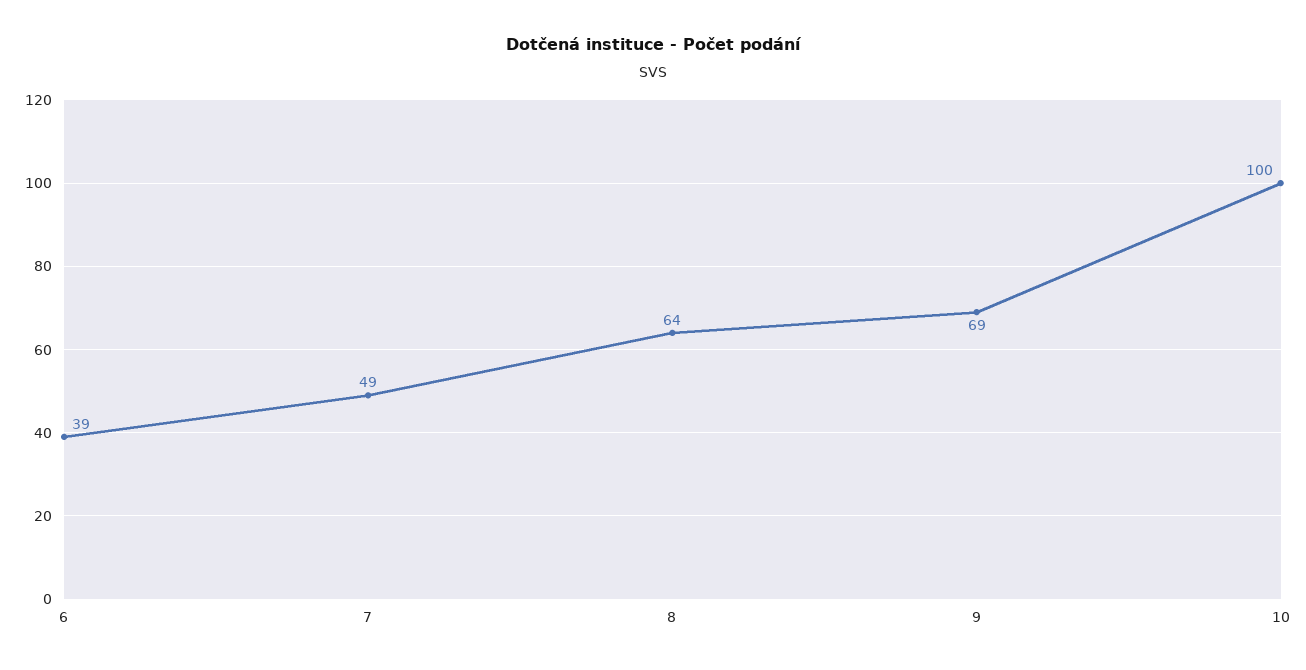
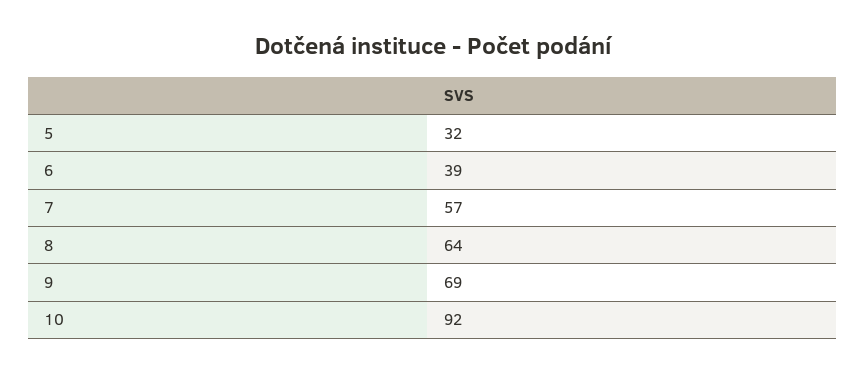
7: 49 -> 57
10: 100 -> 92
5: none -> 32

